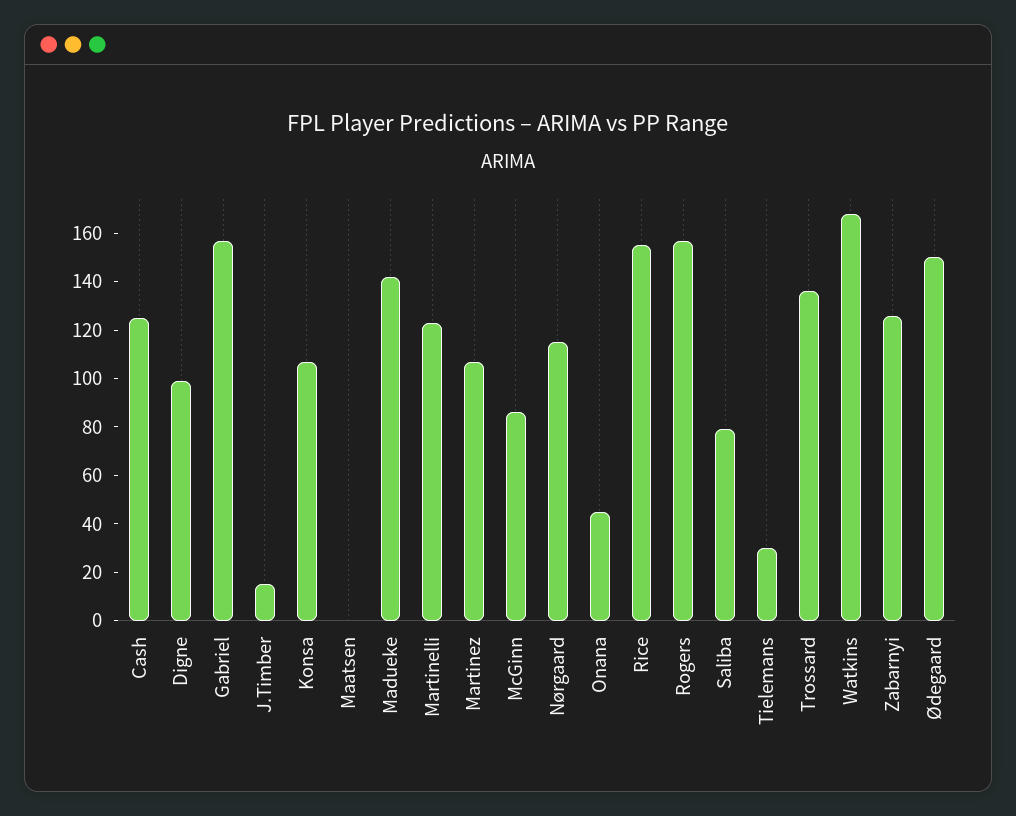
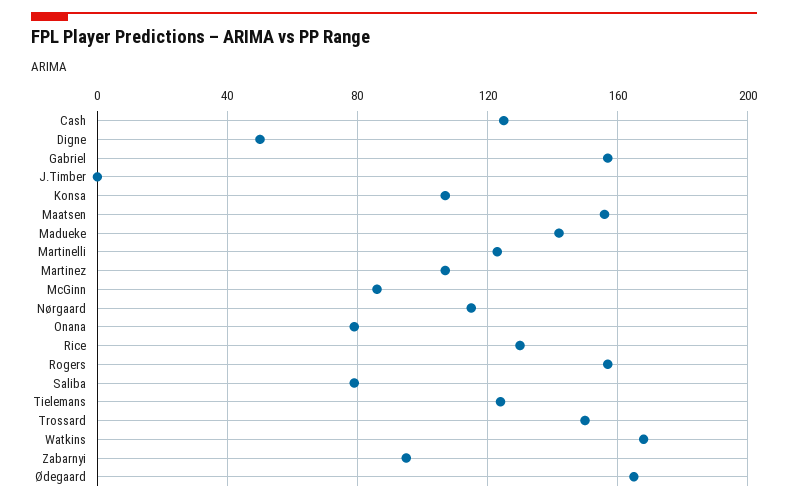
Digne: 100 -> 50
J.Timber: 15 -> 0
Maatsen: 0 -> 155
Onana: 45 -> 80
Rice: 155 -> 130
Tielemans: 30 -> 125
Trossard: 135 -> 150
Zabarnyi: 125 -> 95
Ødegaard: 150 -> 165

